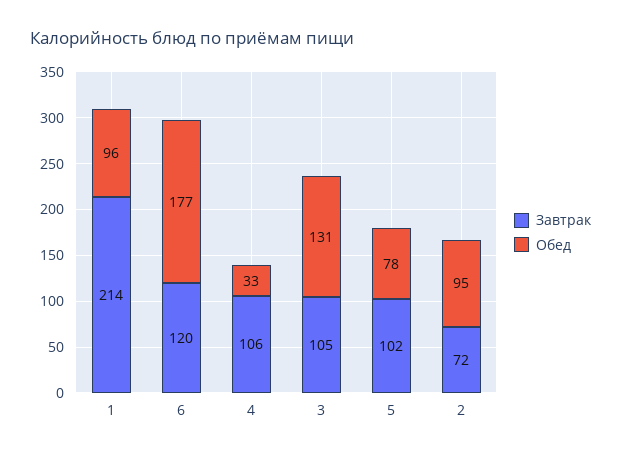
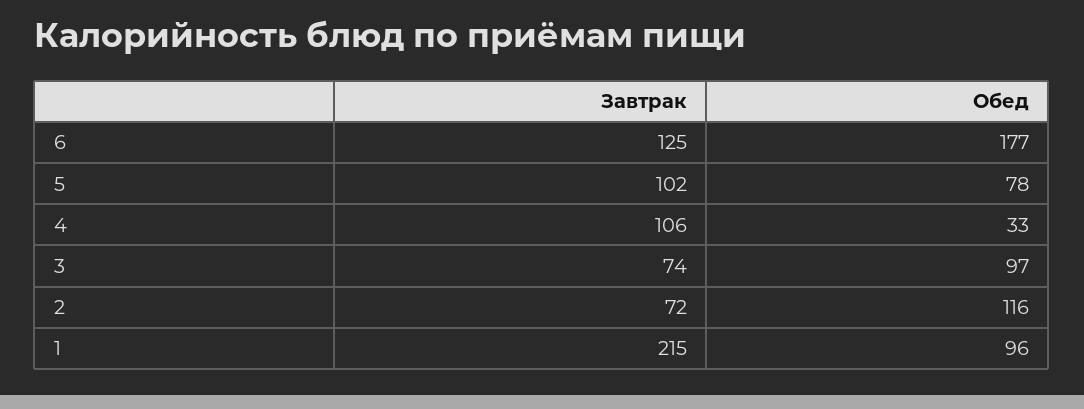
Завтрак, 1: 214 -> 215
Завтрак, 6: 120 -> 125
Завтрак, 3: 105 -> 74
Обед, 3: 131 -> 97
Обед, 2: 95 -> 116

